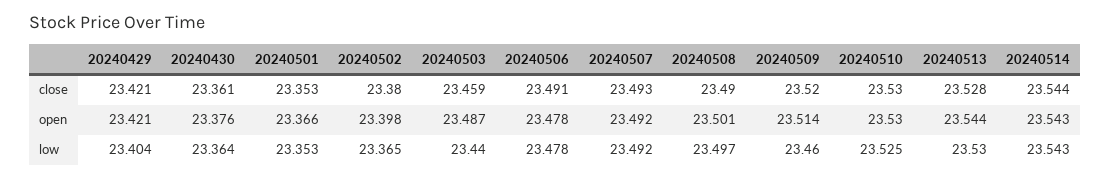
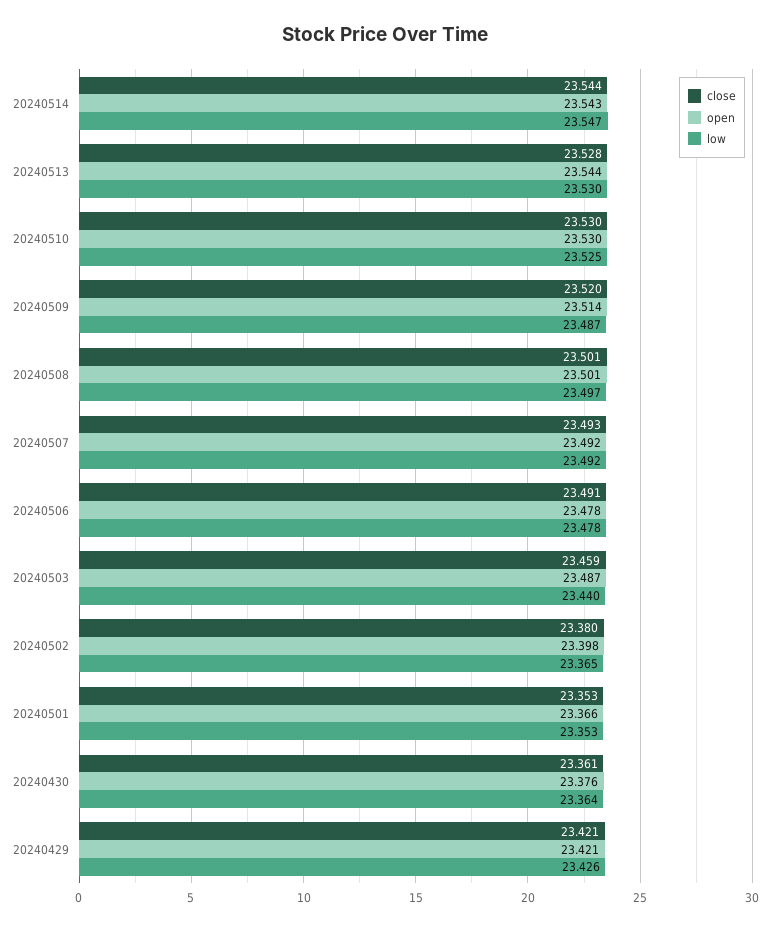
close, 20240508: 23.49 -> 23.501
low, 20240429: 23.404 -> 23.426
low, 20240509: 23.46 -> 23.487
low, 20240514: 23.543 -> 23.547

